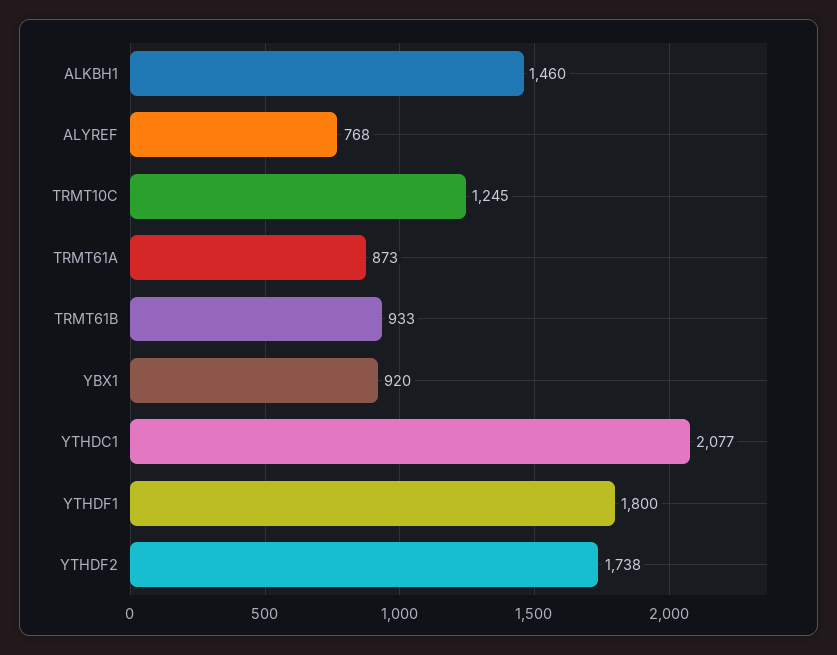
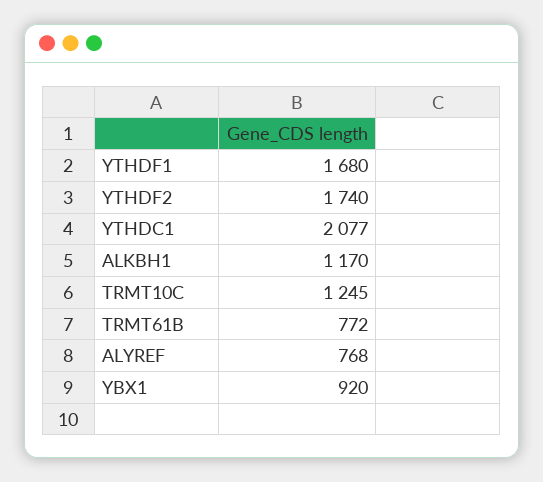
ALKBH1: 1460 -> 1170
TRMT61A: 873 -> none
TRMT61B: 933 -> 772
YTHDF1: 1800 -> 1680
YTHDF2: 1738 -> 1740

